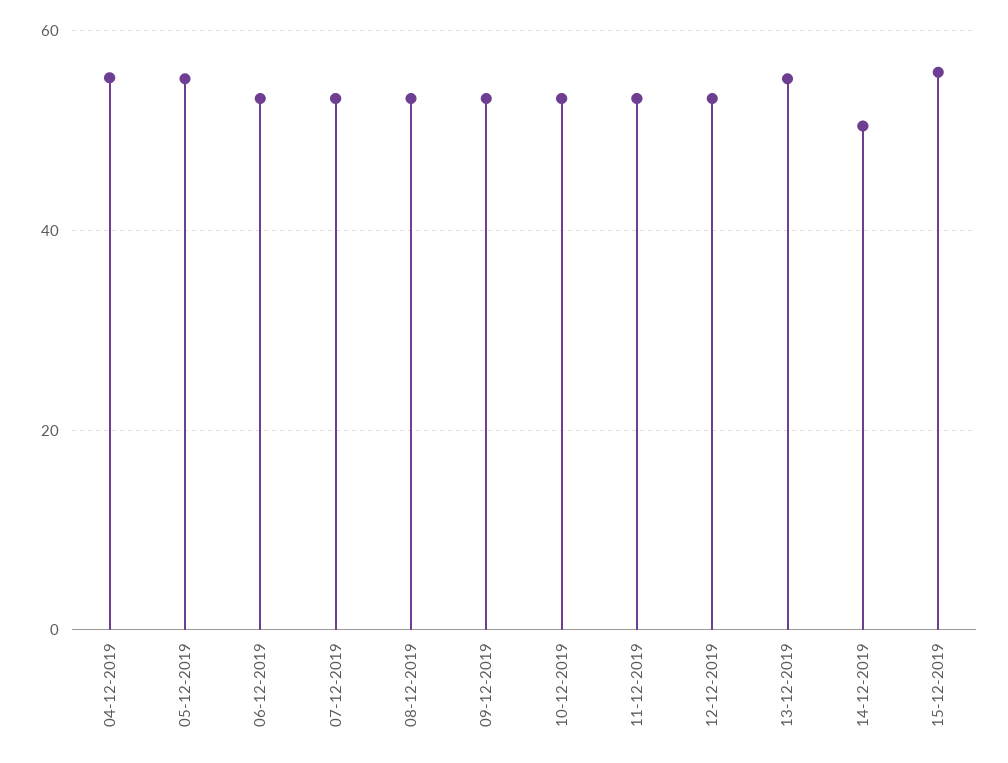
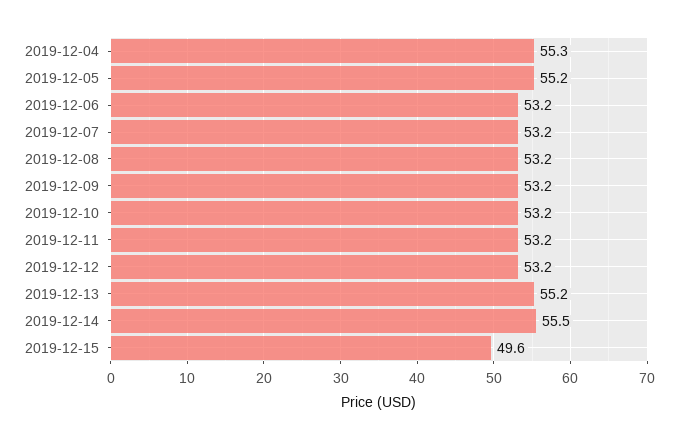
14-12-2019: 50 -> 55.5
15-12-2019: 56 -> 49.6

